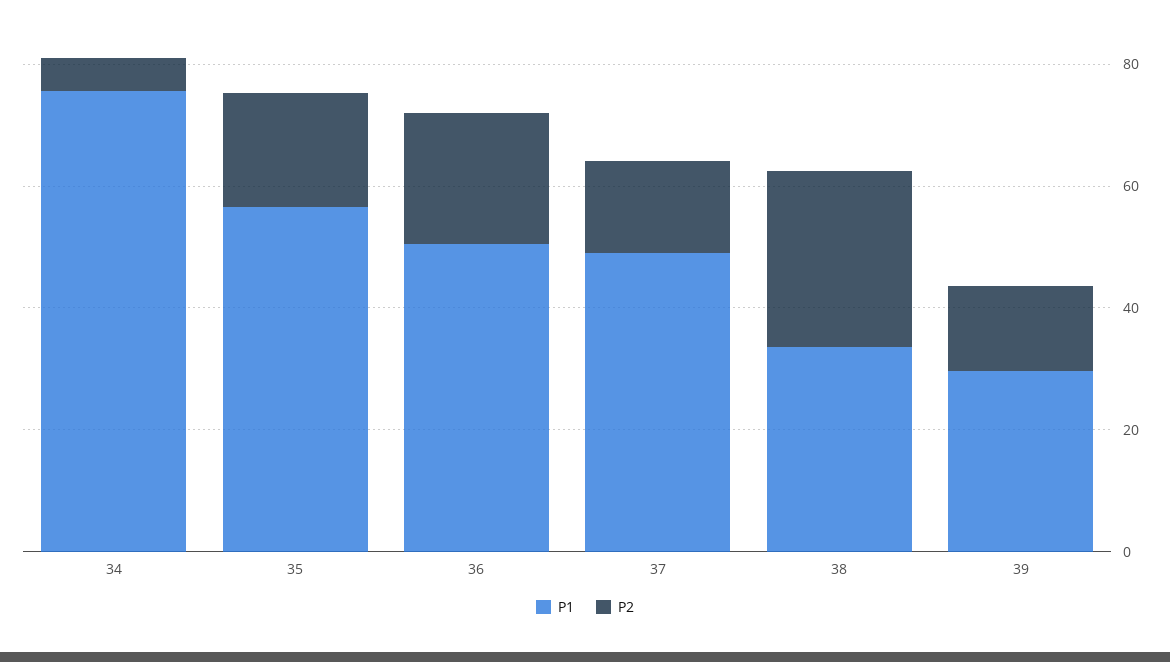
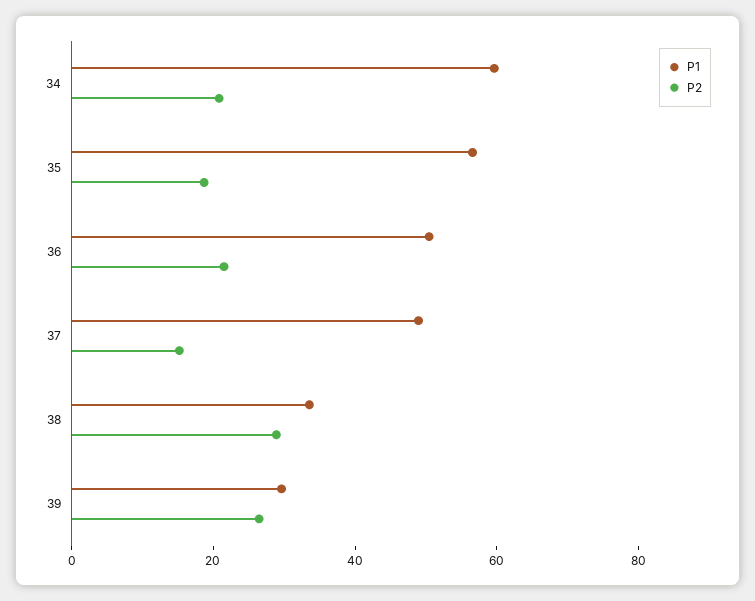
P1, 34: 75 -> 60
P2, 34: 5 -> 20
P2, 39: 15 -> 25

